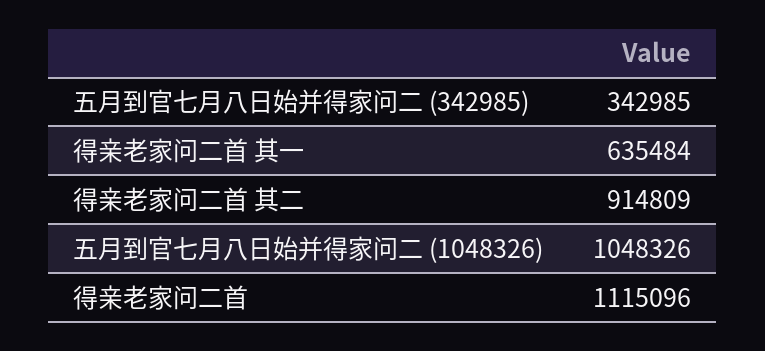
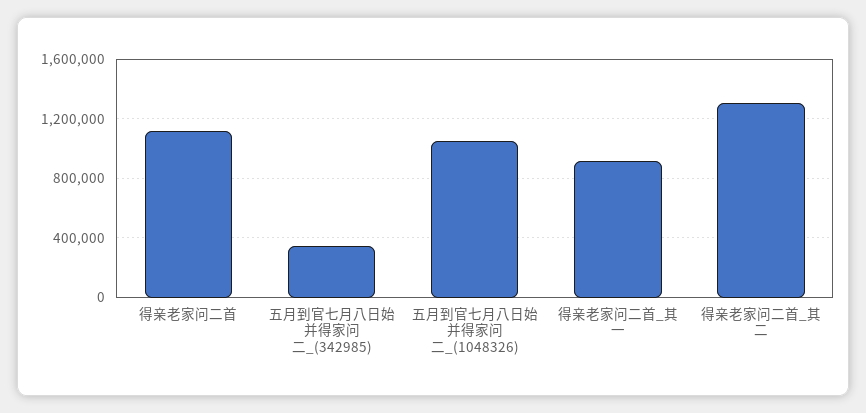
得亲老家问二首 其一: 635484 -> 900000
得亲老家问二首 其二: 914809 -> 1300000

